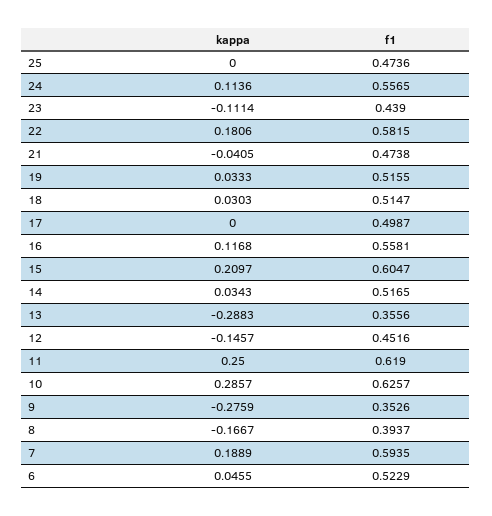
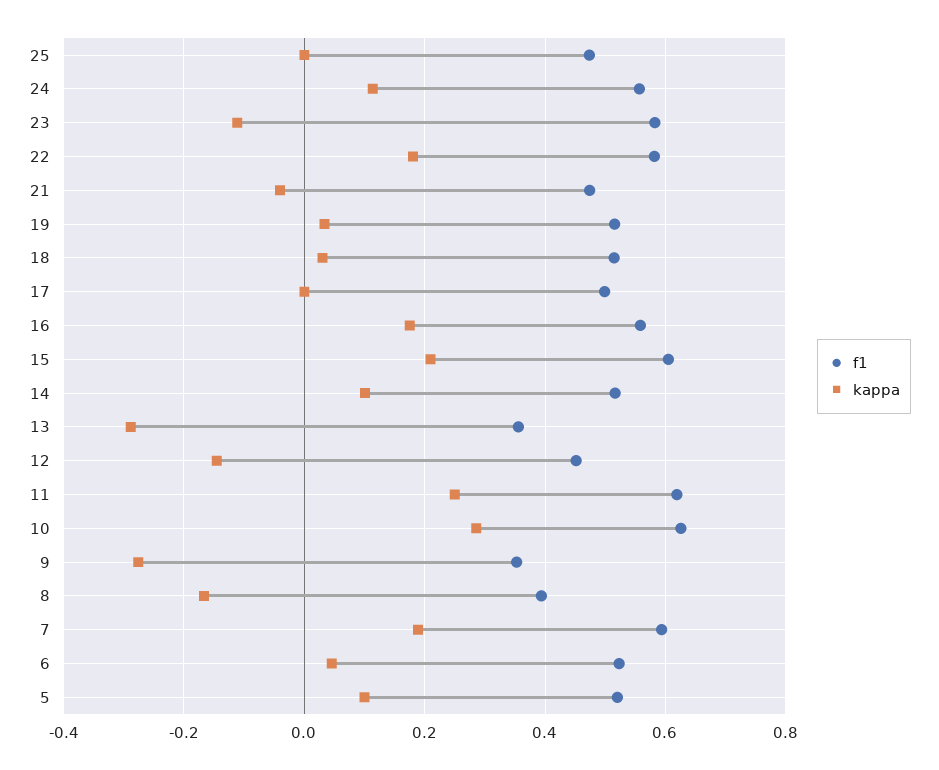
f1, 23: 0.439 -> 0.58
kappa, 16: 0.1168 -> 0.18
kappa, 14: 0.0343 -> 0.1
f1, 5: none -> 0.52
kappa, 5: none -> 0.1

